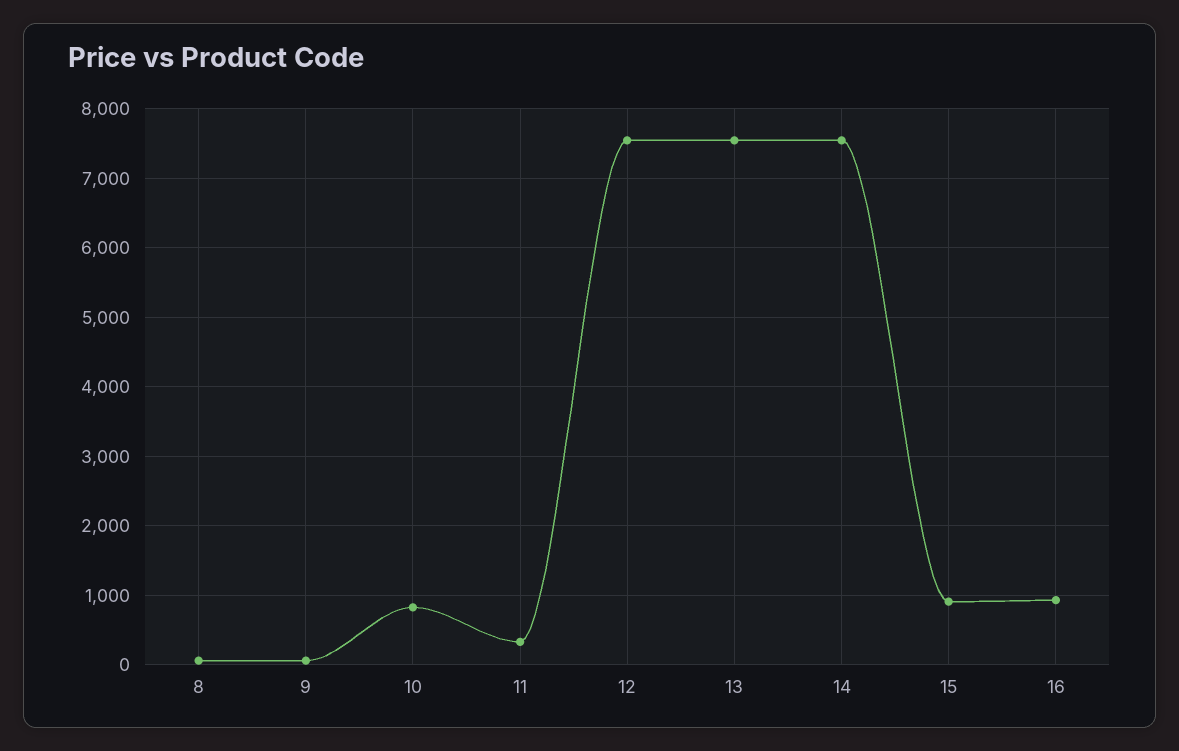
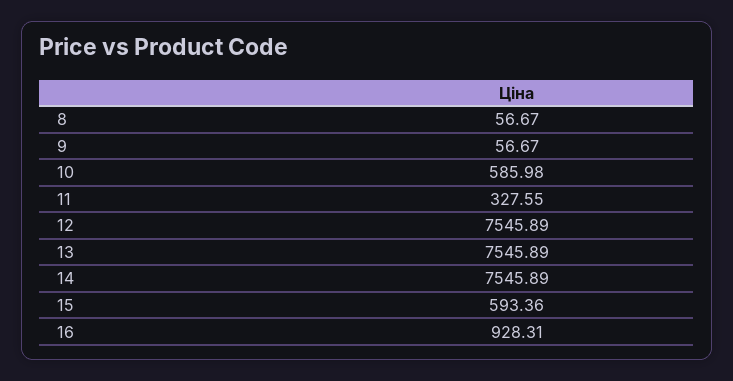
10: 800 -> 585.98
15: 900 -> 593.36

